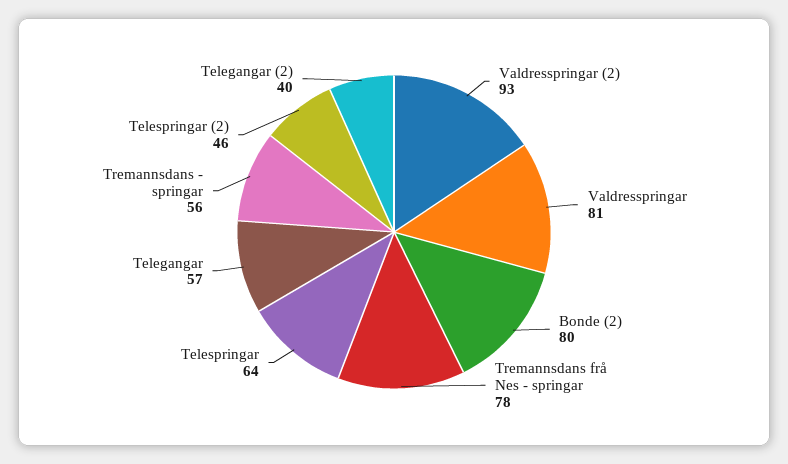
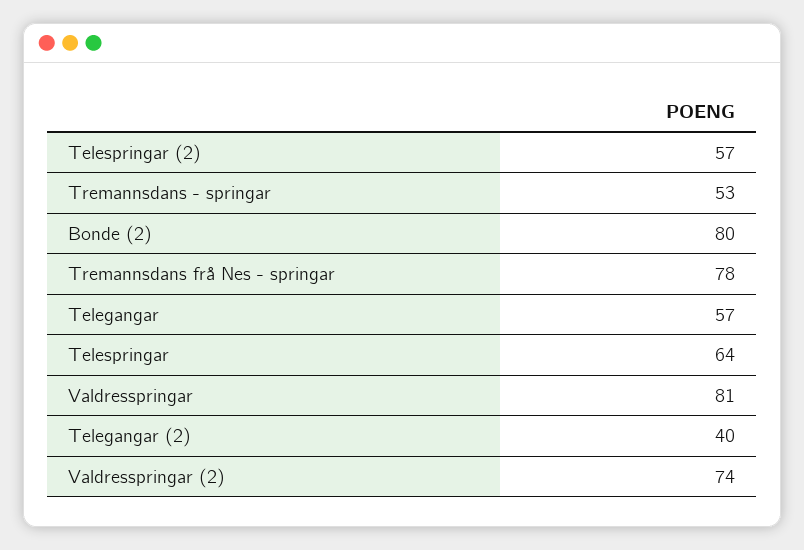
Valdresspringar (2): 93 -> 74
Tremannsdans - springar: 56 -> 53
Telespringar (2): 46 -> 57

